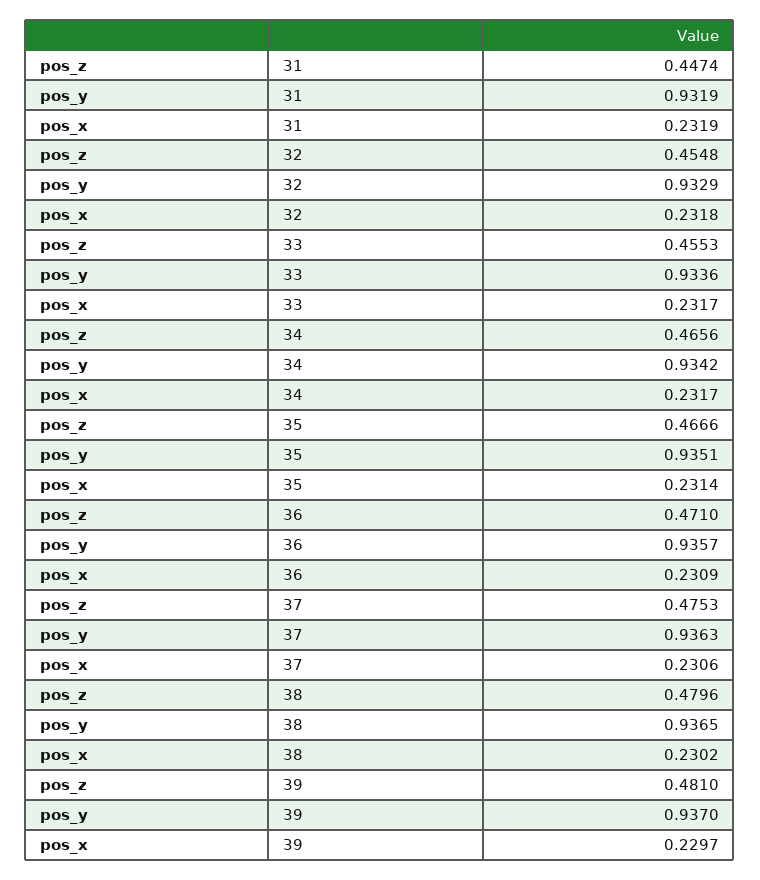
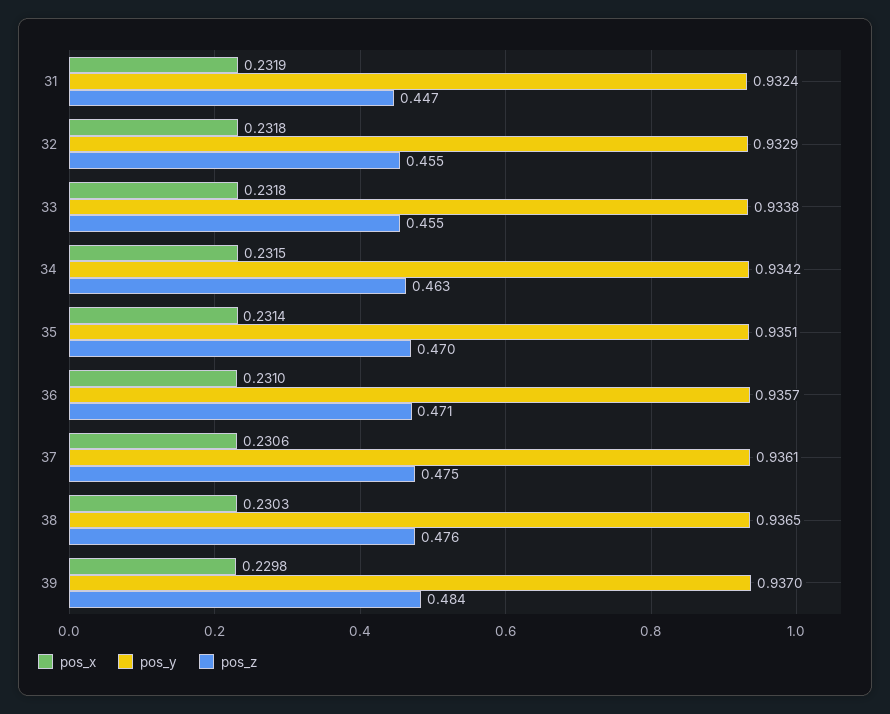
pos_y, 31: 0.9319 -> 0.9324
pos_y, 33: 0.9336 -> 0.9338
pos_x, 33: 0.2317 -> 0.2318
pos_z, 34: 0.4656 -> 0.463
pos_x, 34: 0.2317 -> 0.2315
pos_z, 35: 0.4666 -> 0.47
pos_x, 36: 0.2309 -> 0.231
pos_y, 37: 0.9363 -> 0.9361
pos_z, 38: 0.4796 -> 0.476
pos_x, 38: 0.2302 -> 0.2303
pos_z, 39: 0.481 -> 0.484
pos_x, 39: 0.2297 -> 0.2298

